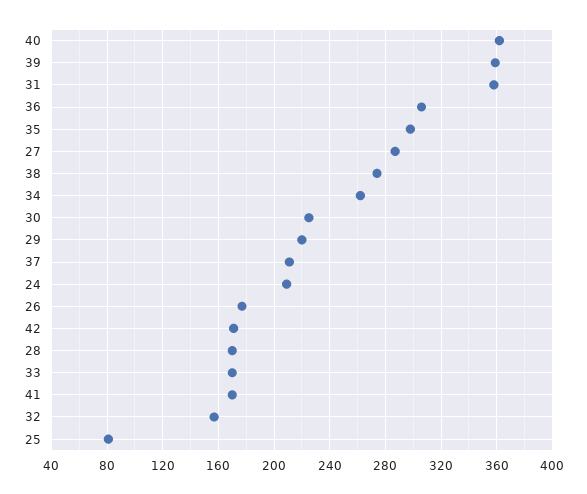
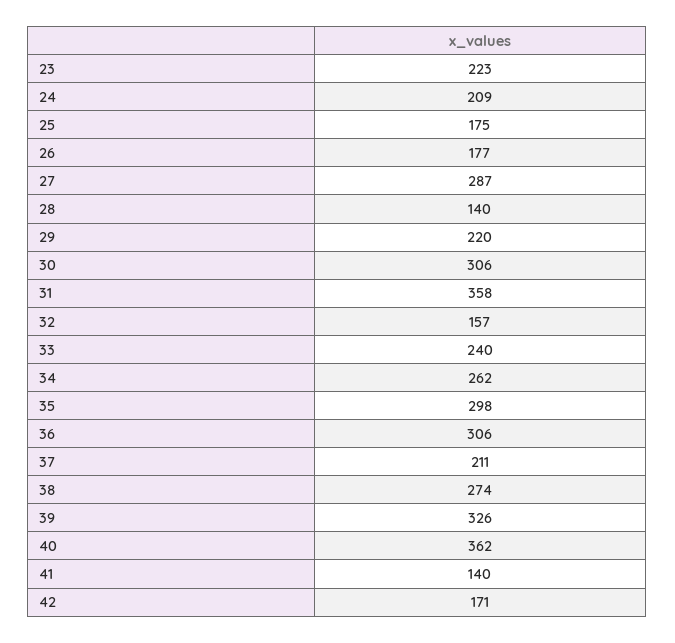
39: 360 -> 326
30: 225 -> 306
28: 170 -> 140
33: 170 -> 240
41: 170 -> 140
25: 80 -> 175
23: none -> 223

